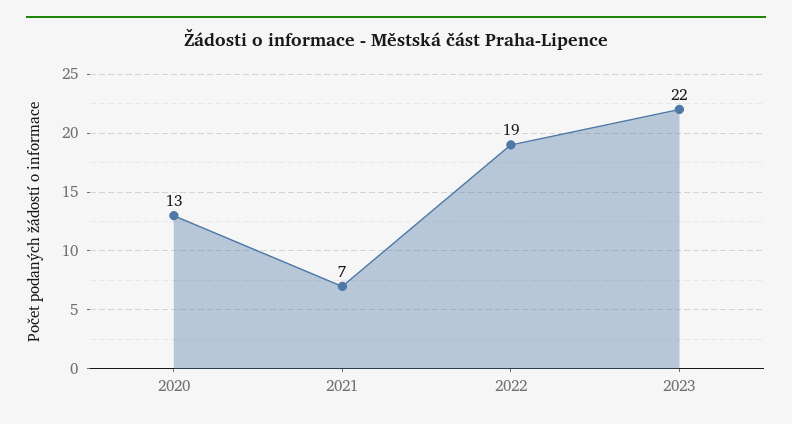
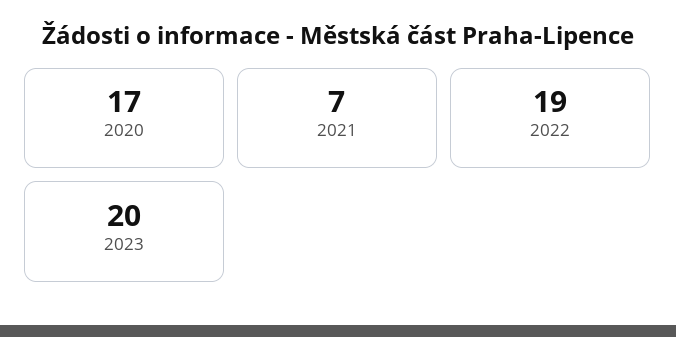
2020: 13 -> 17
2023: 22 -> 20

